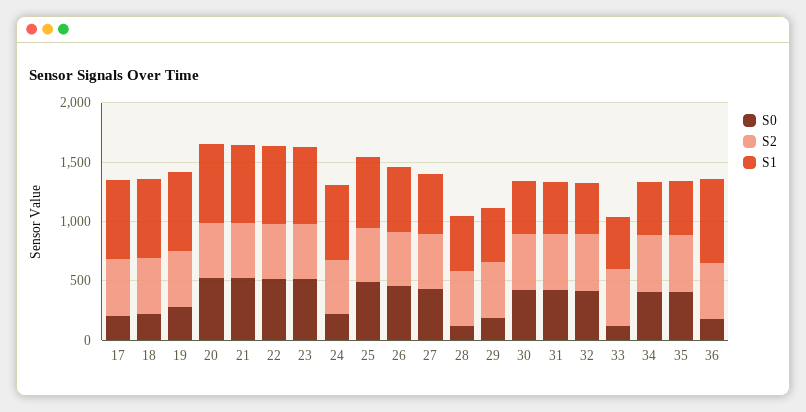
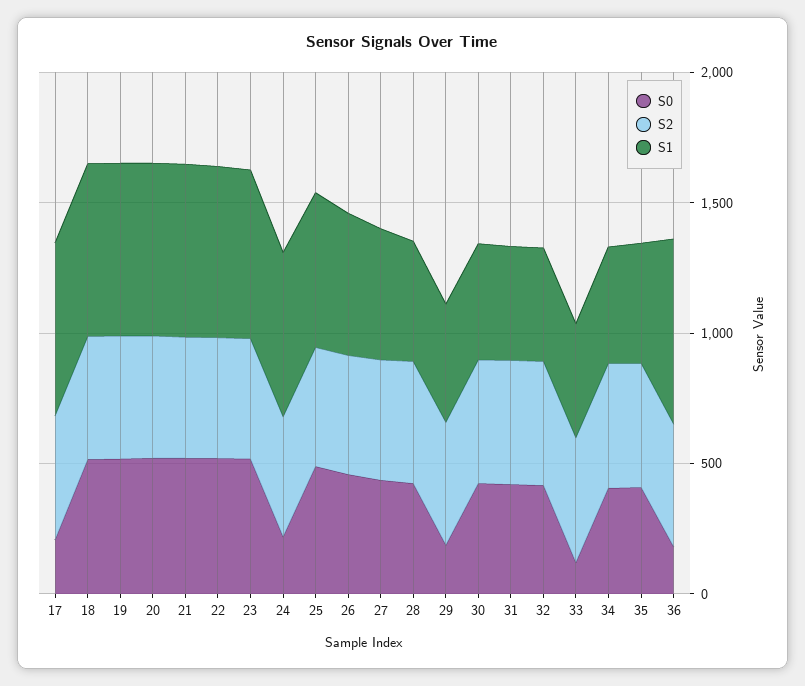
S0, 18: 200 -> 500
S0, 19: 300 -> 500
S0, 28: 100 -> 400

